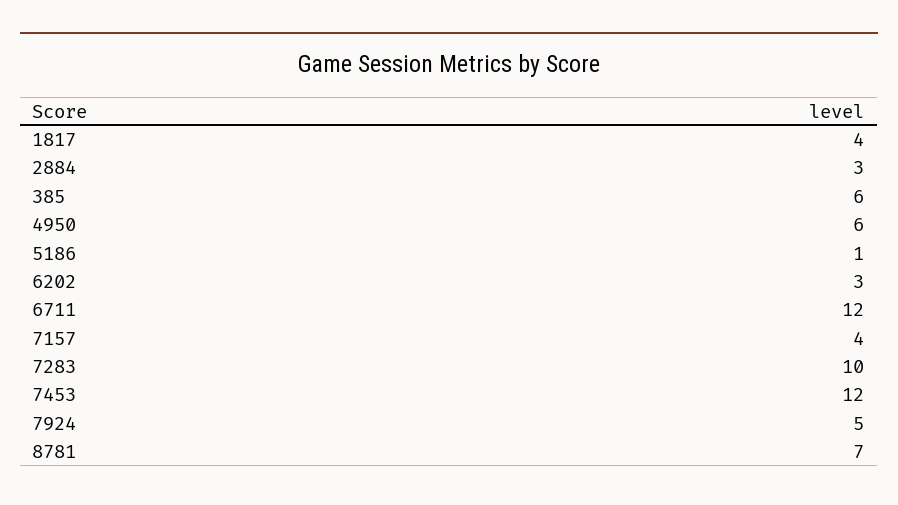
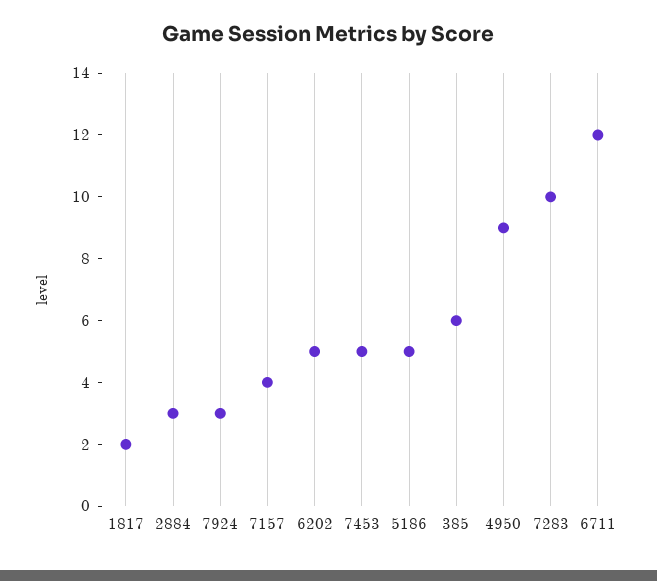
1817: 4 -> 2
4950: 6 -> 9
5186: 1 -> 5
6202: 3 -> 5
7453: 12 -> 5
7924: 5 -> 3
8781: 7 -> none

